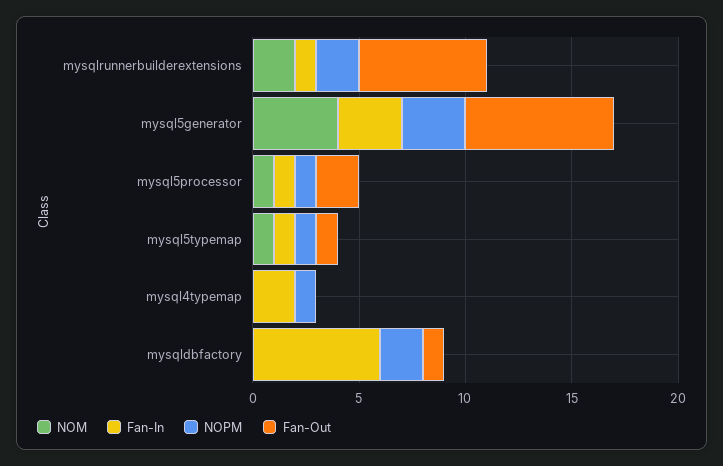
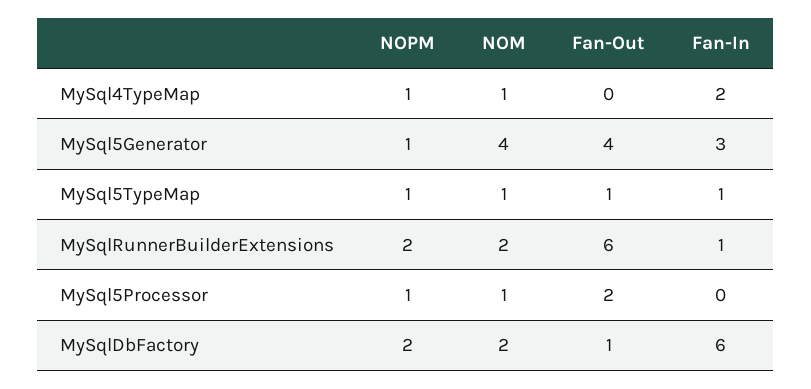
NOPM, mysql5generator: 3 -> 1
Fan-Out, mysql5generator: 7 -> 4
Fan-In, mysql5processor: 1 -> 0
NOM, mysql4typemap: 0 -> 1
NOM, mysqldbfactory: 0 -> 2

